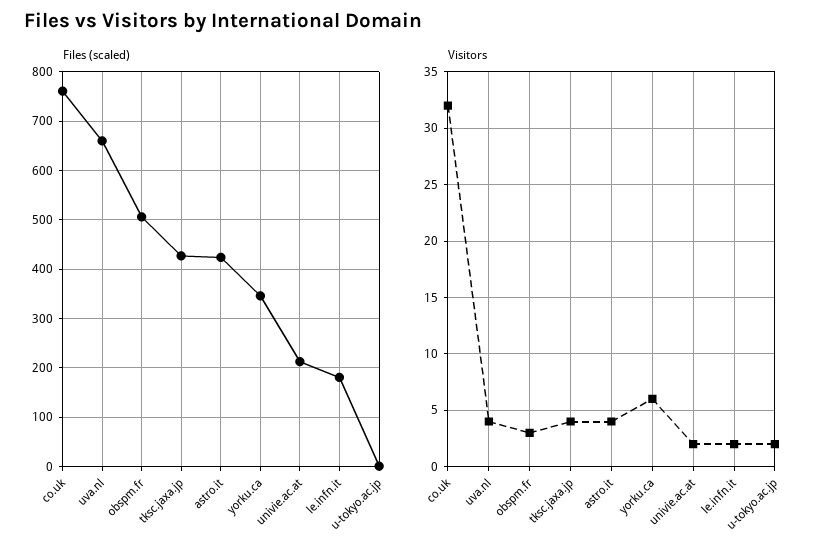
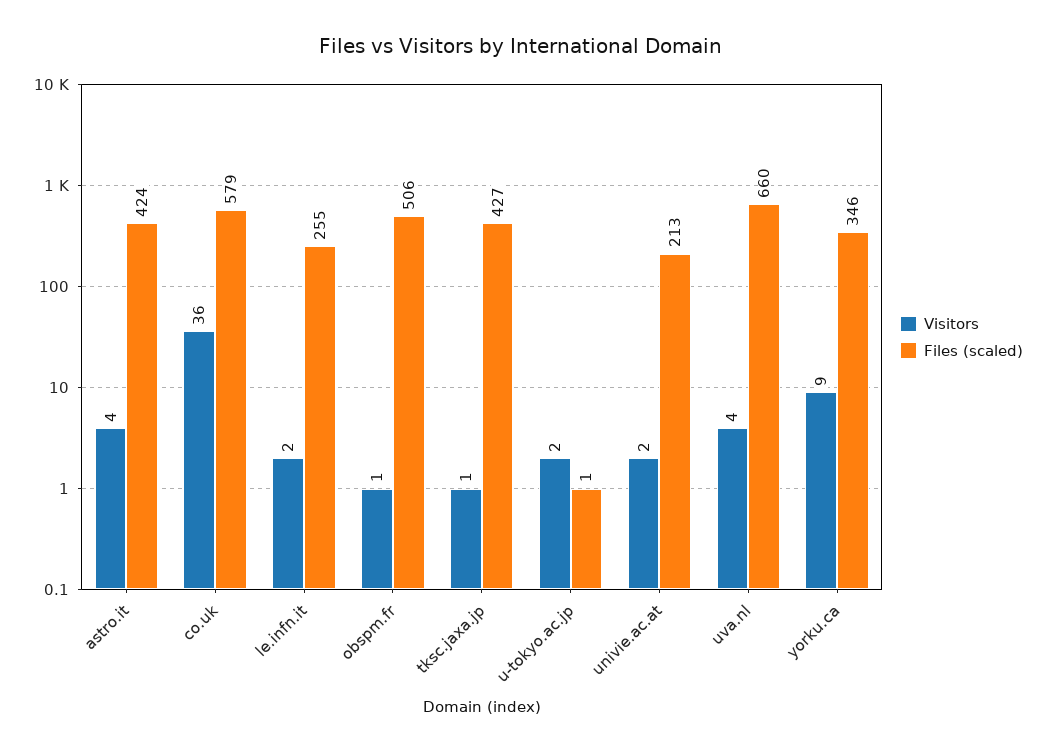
Files (scaled), co.uk: 760 -> 579
Files (scaled), le.infn.it: 180 -> 255
Visitors, co.uk: 32 -> 36
Visitors, obspm.fr: 3 -> 1
Visitors, tksc.jaxa.jp: 4 -> 1
Visitors, yorku.ca: 6 -> 9

